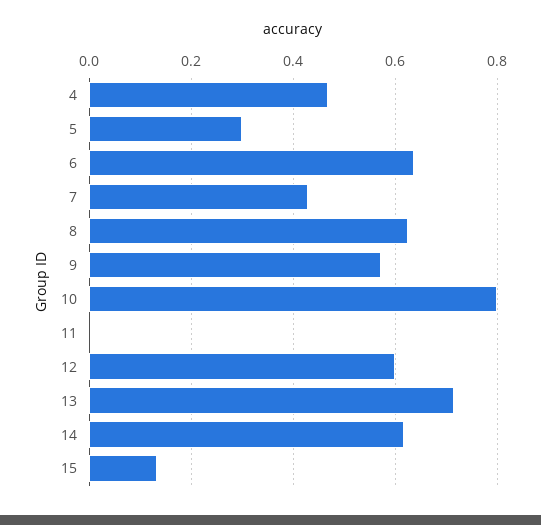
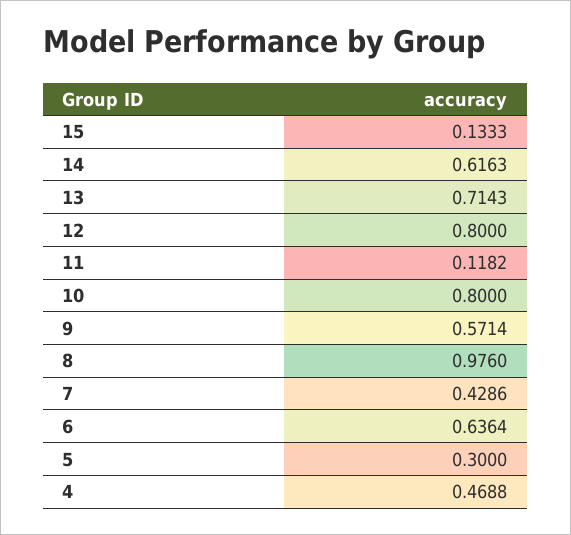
8: 0.62 -> 0.976
11: 0 -> 0.1182
12: 0.6 -> 0.8

